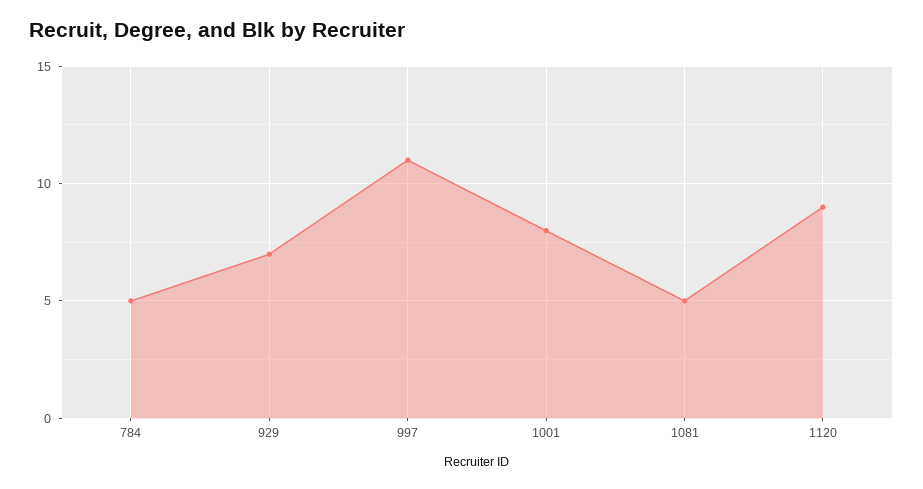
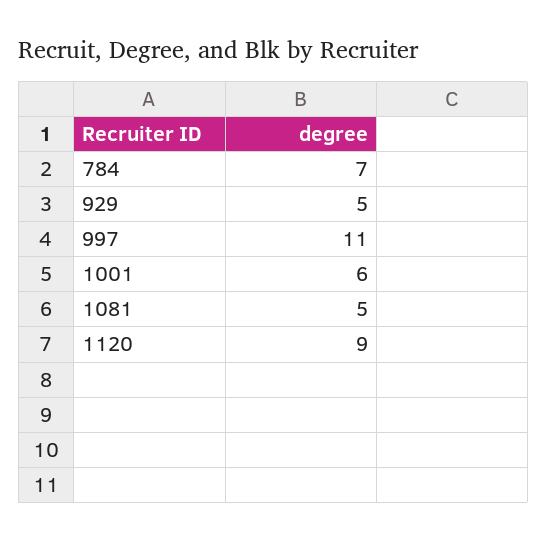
784: 5 -> 7
929: 7 -> 5
1001: 8 -> 6

